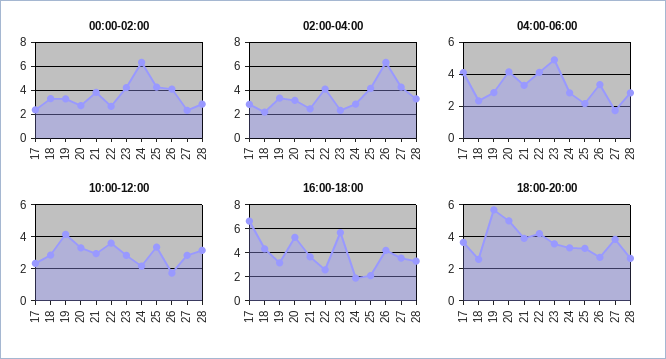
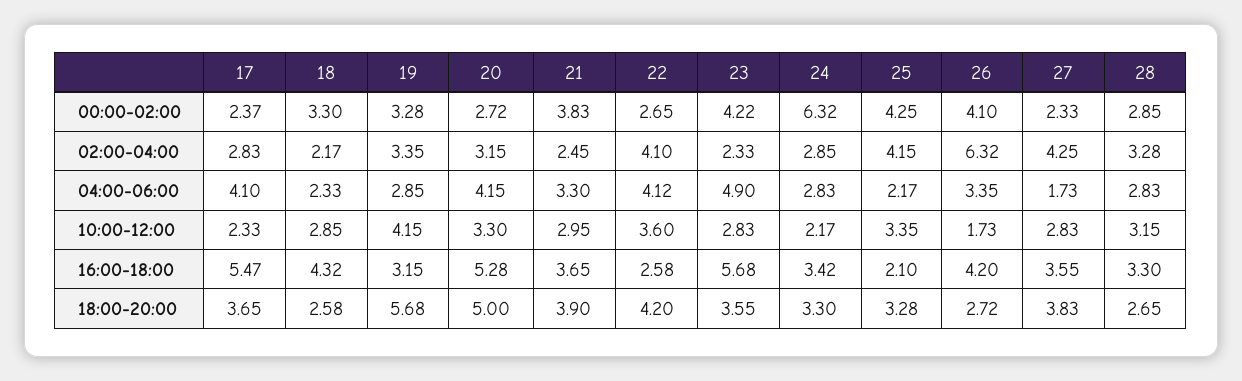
16:00-18:00, 17: 6.5 -> 5.47
16:00-18:00, 24: 2 -> 3.42

